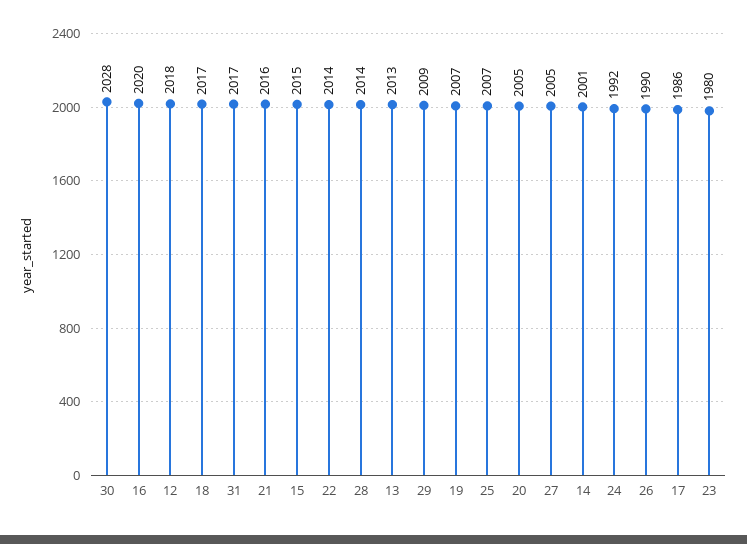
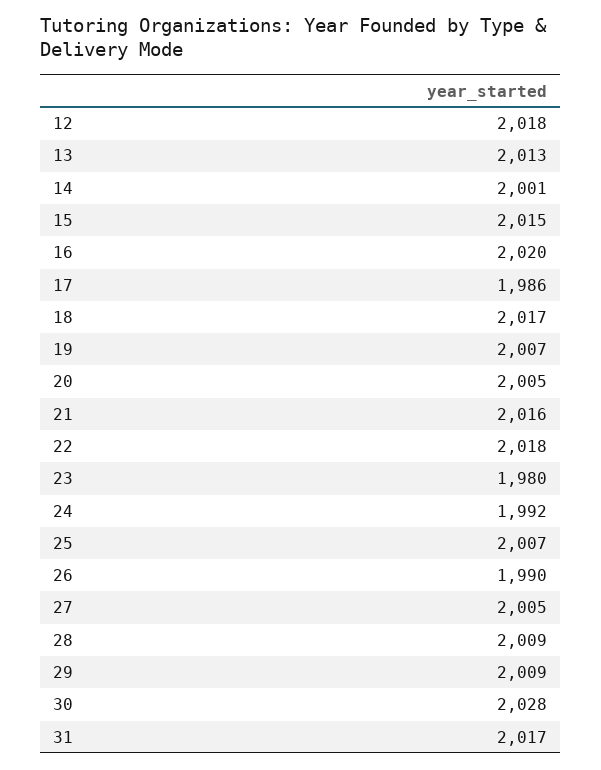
22: 2014 -> 2018
28: 2014 -> 2009

